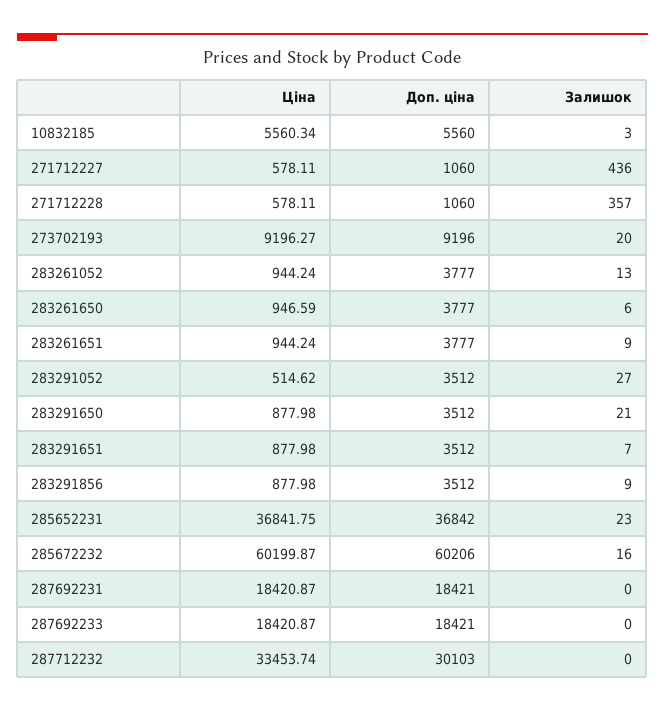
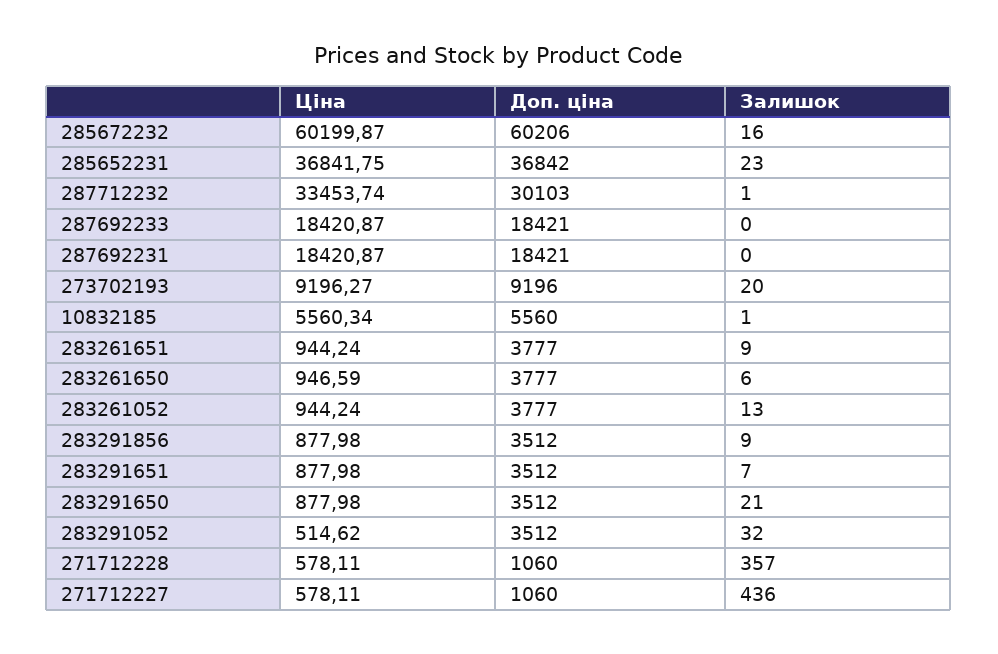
Залишок, 10832185: 3 -> 1
Залишок, 283291052: 27 -> 32
Залишок, 287712232: 0 -> 1

